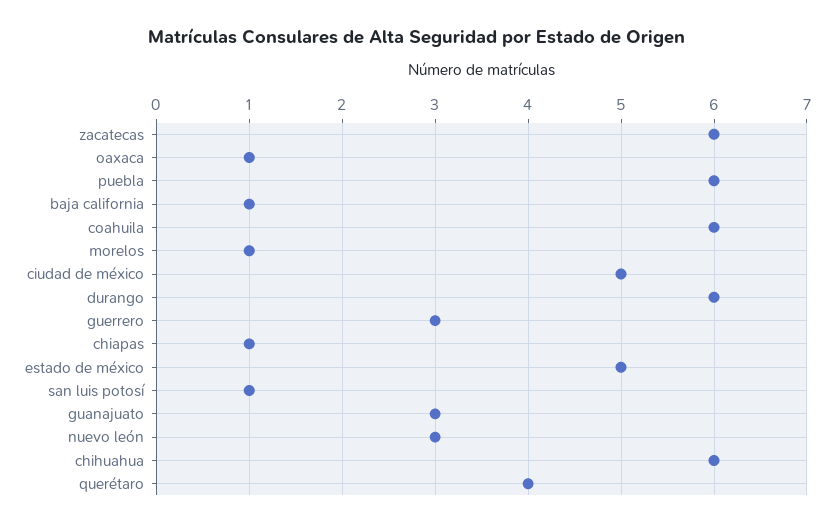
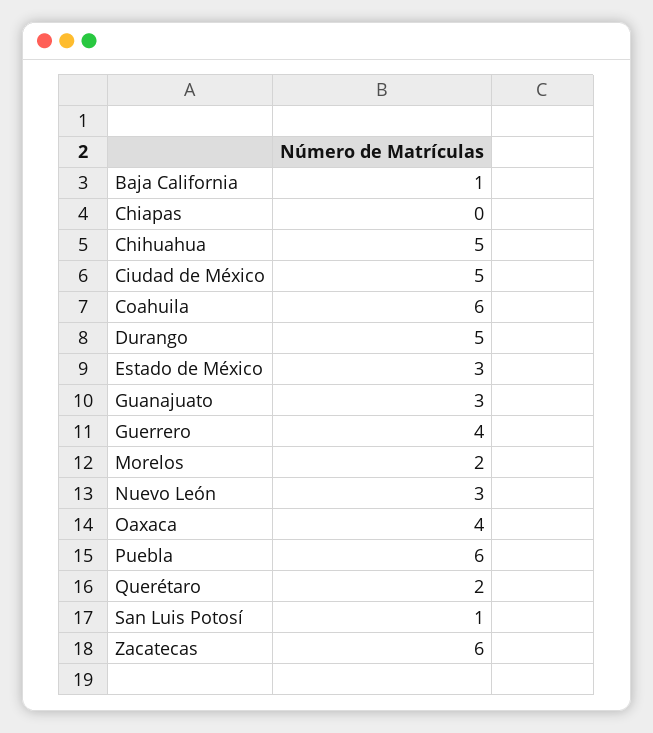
oaxaca: 1 -> 4
morelos: 1 -> 2
durango: 6 -> 5
guerrero: 3 -> 4
chiapas: 1 -> 0
estado de méxico: 5 -> 3
chihuahua: 6 -> 5
querétaro: 4 -> 2

